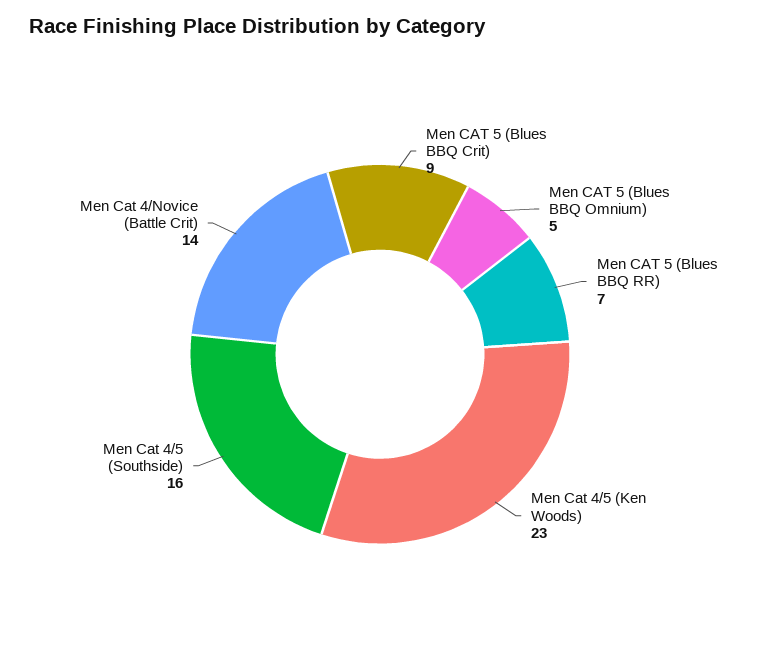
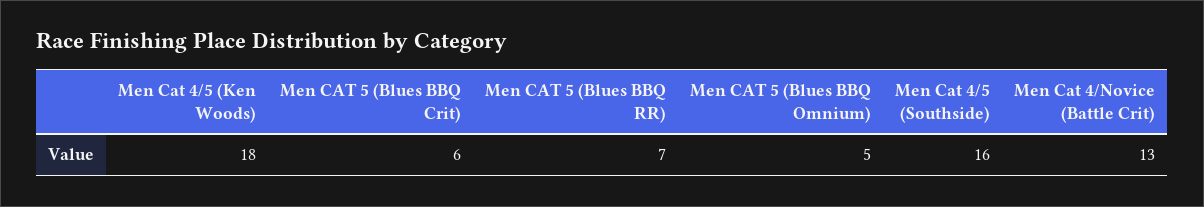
Men CAT 5 (Blues BBQ Crit): 9 -> 6
Men Cat 4/5 (Ken Woods): 23 -> 18
Men Cat 4/Novice (Battle Crit): 14 -> 13

